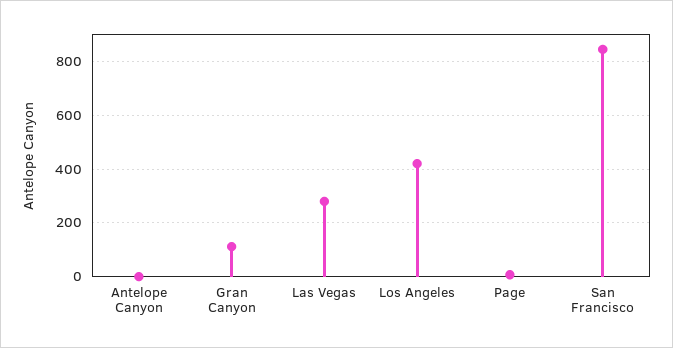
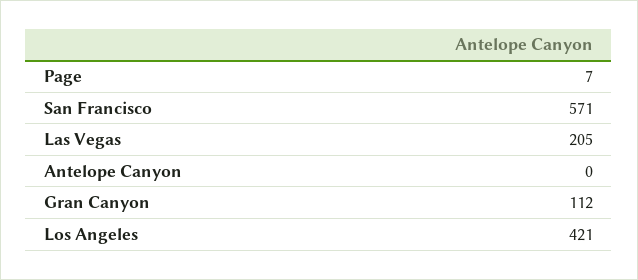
Las Vegas: 275 -> 205
San Francisco: 850 -> 571

